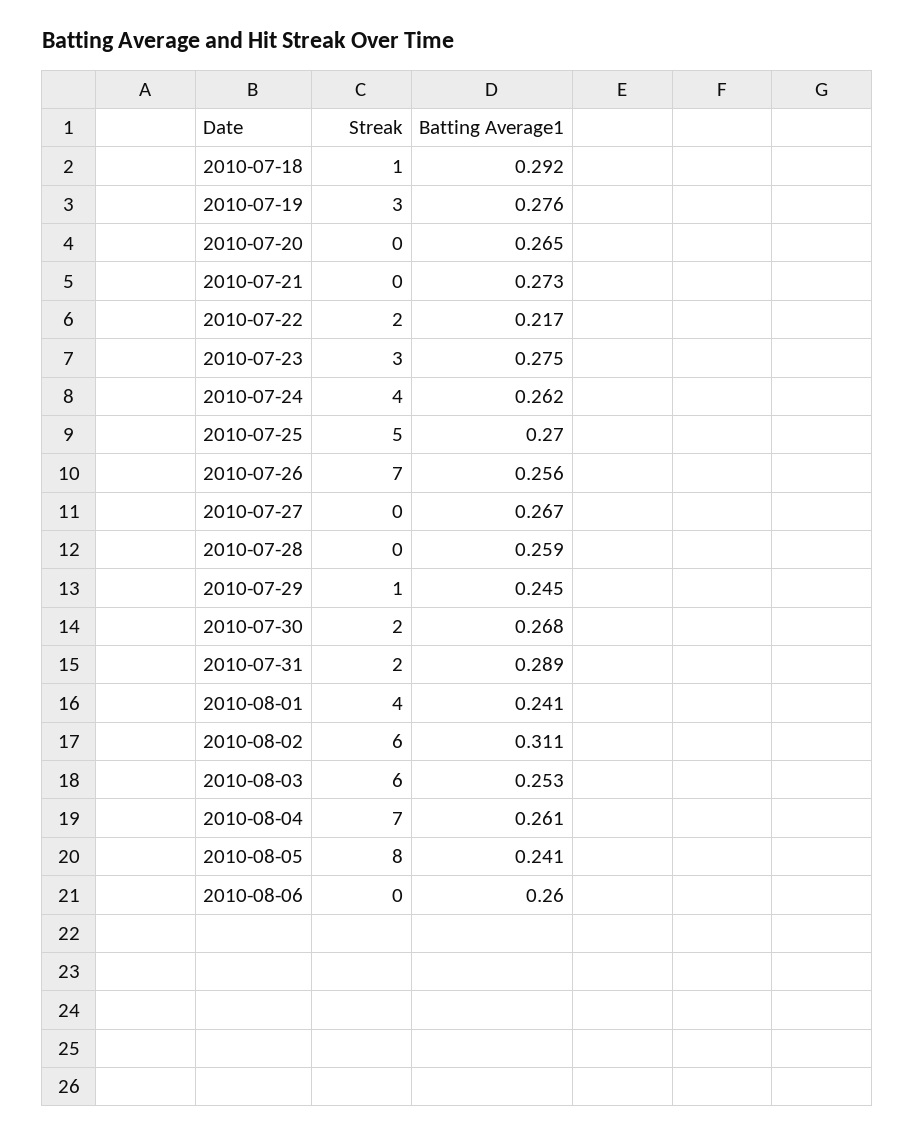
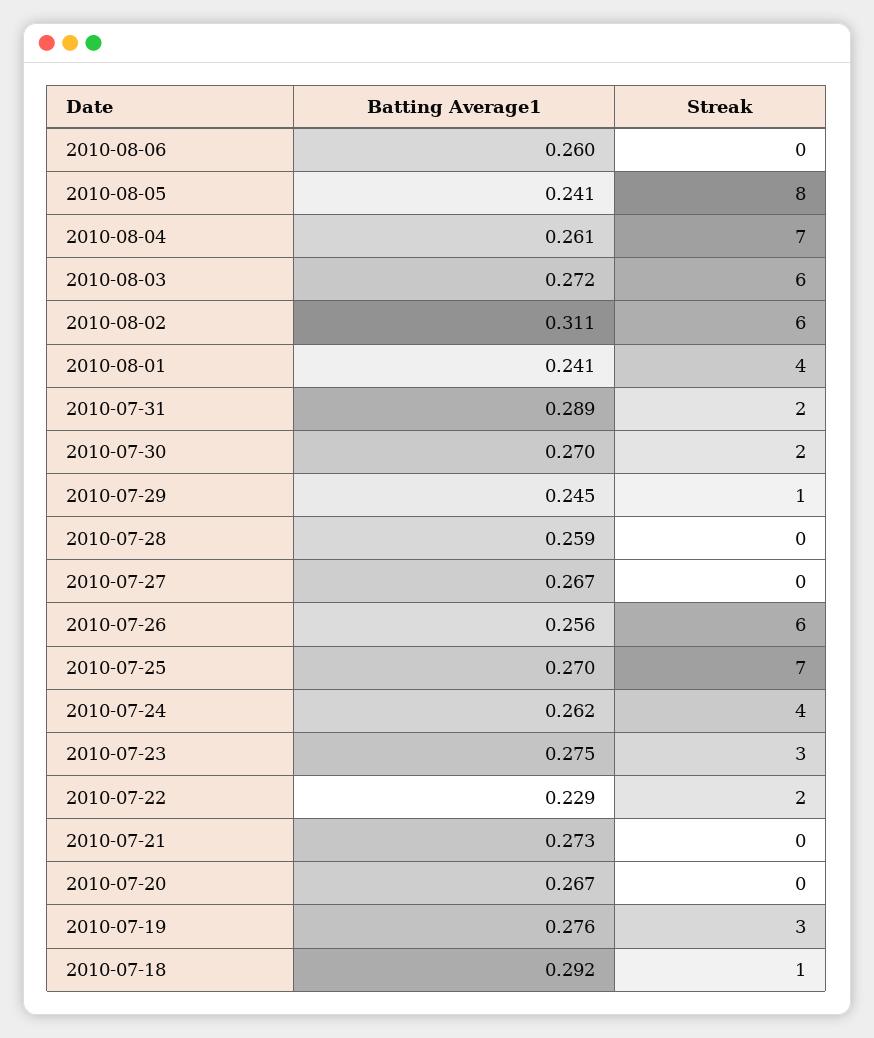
Batting Average1, 2010-07-20: 0.265 -> 0.267
Batting Average1, 2010-07-22: 0.217 -> 0.229
Streak, 2010-07-25: 5 -> 7
Streak, 2010-07-26: 7 -> 6
Batting Average1, 2010-07-30: 0.268 -> 0.27
Batting Average1, 2010-08-03: 0.253 -> 0.272

